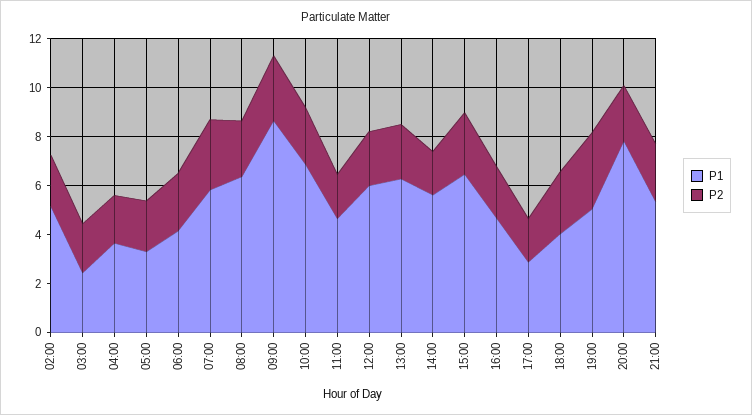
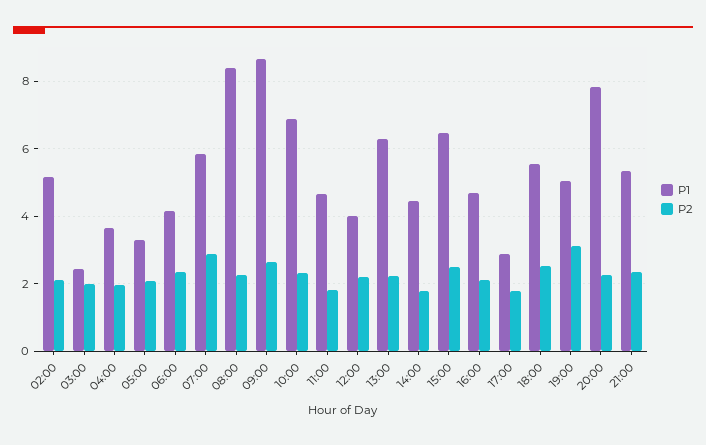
P1, 08:00: 6.5 -> 8.4
P1, 12:00: 6 -> 4
P1, 14:00: 5.5 -> 4.4
P1, 18:00: 4 -> 5.6

